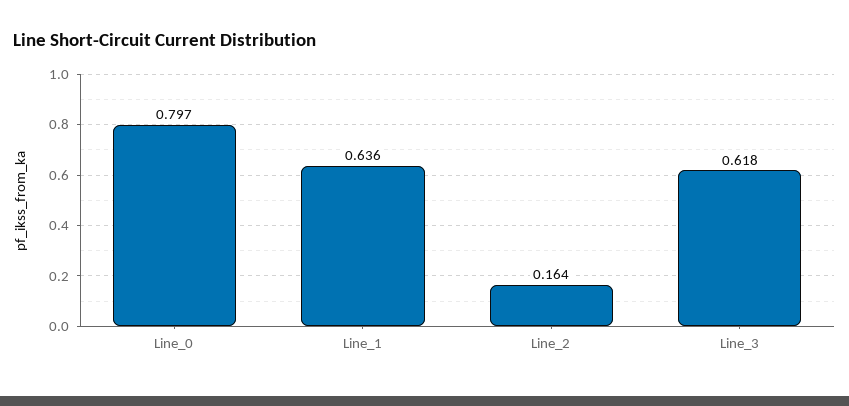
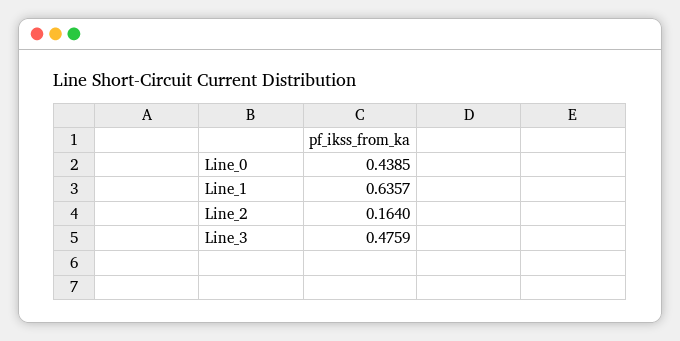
Line_0: 0.797 -> 0.4385
Line_3: 0.618 -> 0.4759

